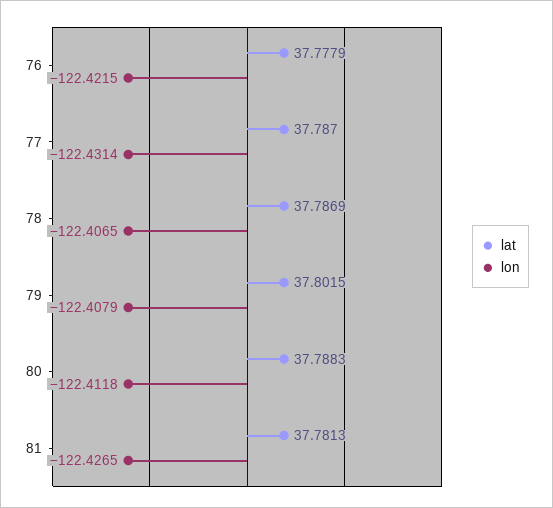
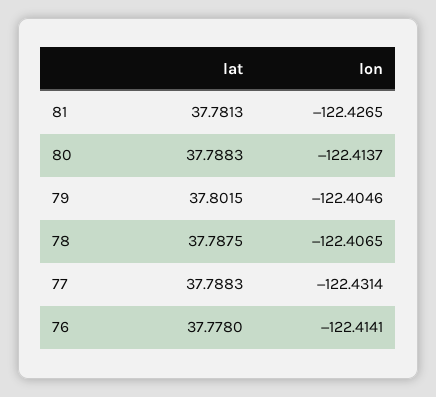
lat, 76: 37.7779 -> 37.778
lon, 76: -122.4215 -> -122.4141
lat, 77: 37.787 -> 37.7883
lat, 78: 37.7869 -> 37.7875
lon, 79: -122.4079 -> -122.4046
lon, 80: -122.4118 -> -122.4137

